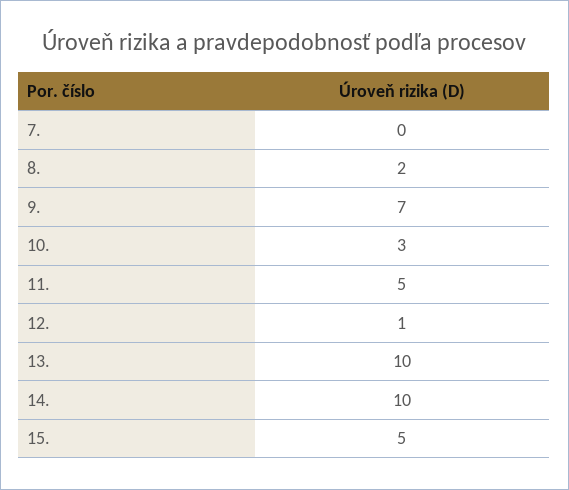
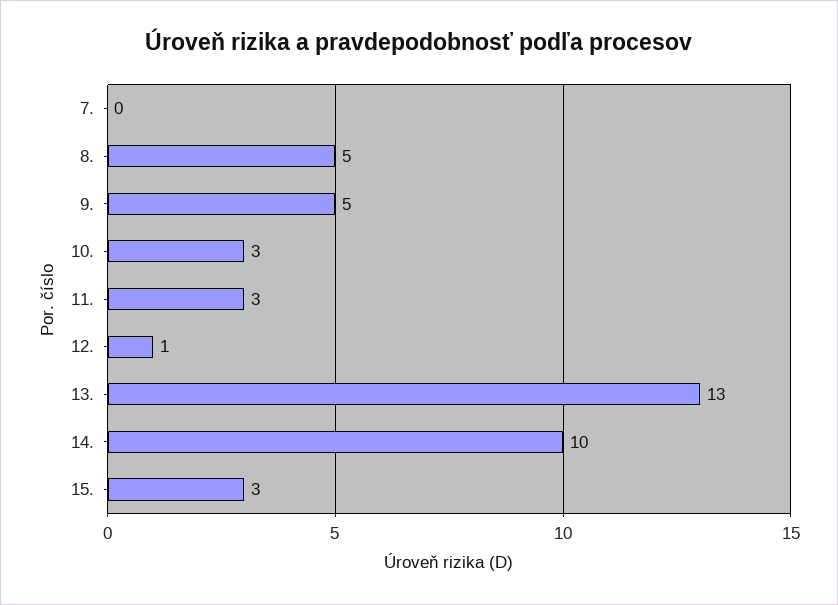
8.: 2 -> 5
9.: 7 -> 5
11.: 5 -> 3
13.: 10 -> 13
15.: 5 -> 3

